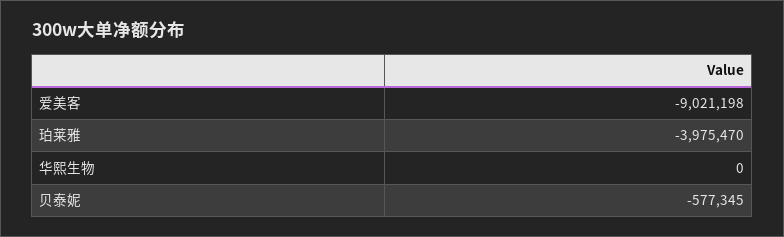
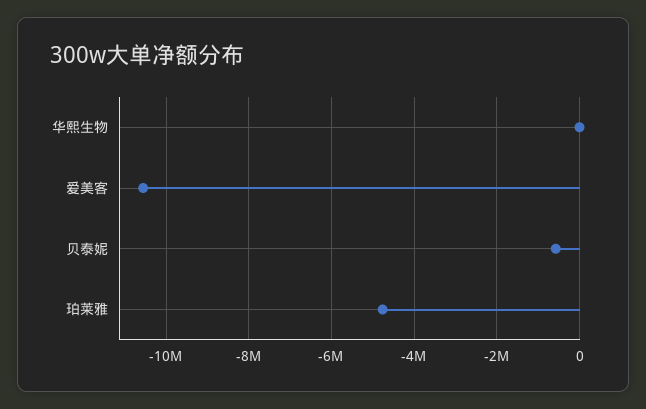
爱美客: -9021198 -> -10600000
珀莱雅: -3975470 -> -4800000

